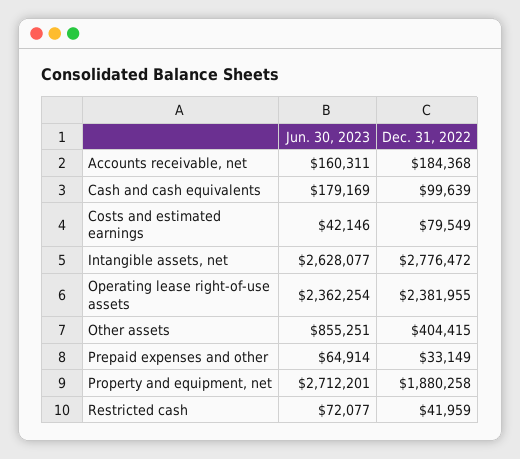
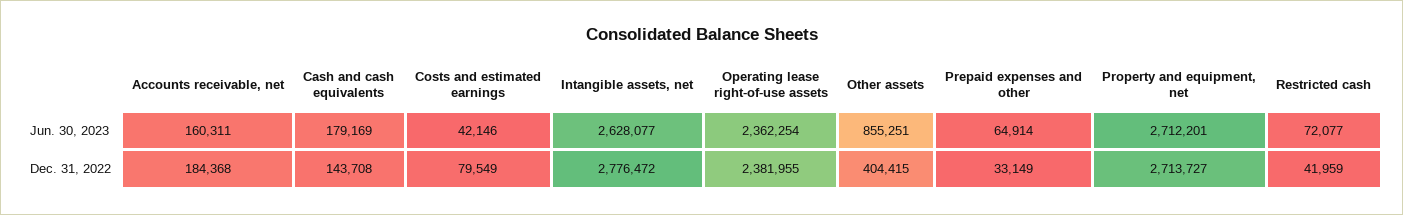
Dec. 31, 2022, Cash and cash equivalents: 99639 -> 143708
Dec. 31, 2022, Property and equipment, net: 1880258 -> 2713727

